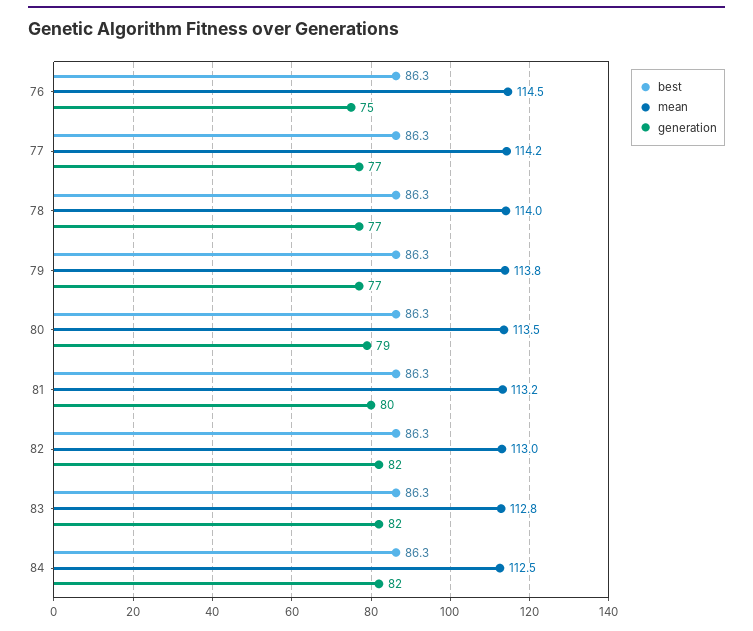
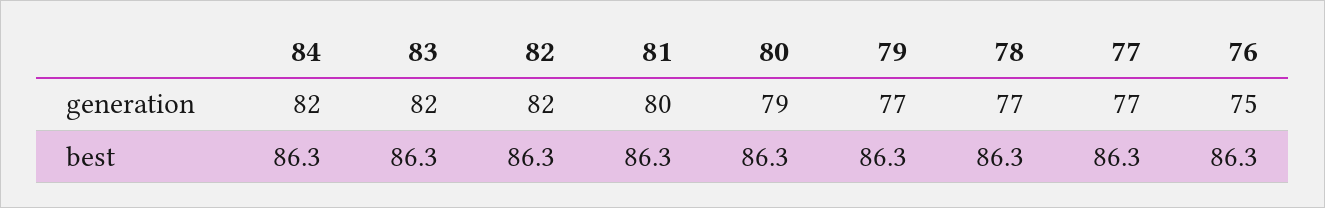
mean, 76: 114.5 -> none
mean, 77: 114.2 -> none
mean, 78: 114 -> none
mean, 79: 113.8 -> none
mean, 80: 113.5 -> none
mean, 81: 113.2 -> none
mean, 82: 113 -> none
mean, 83: 112.8 -> none
mean, 84: 112.5 -> none

